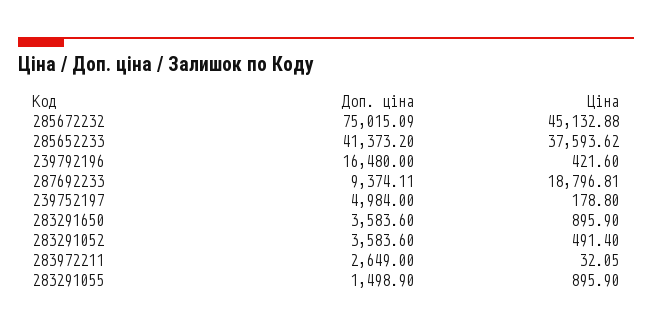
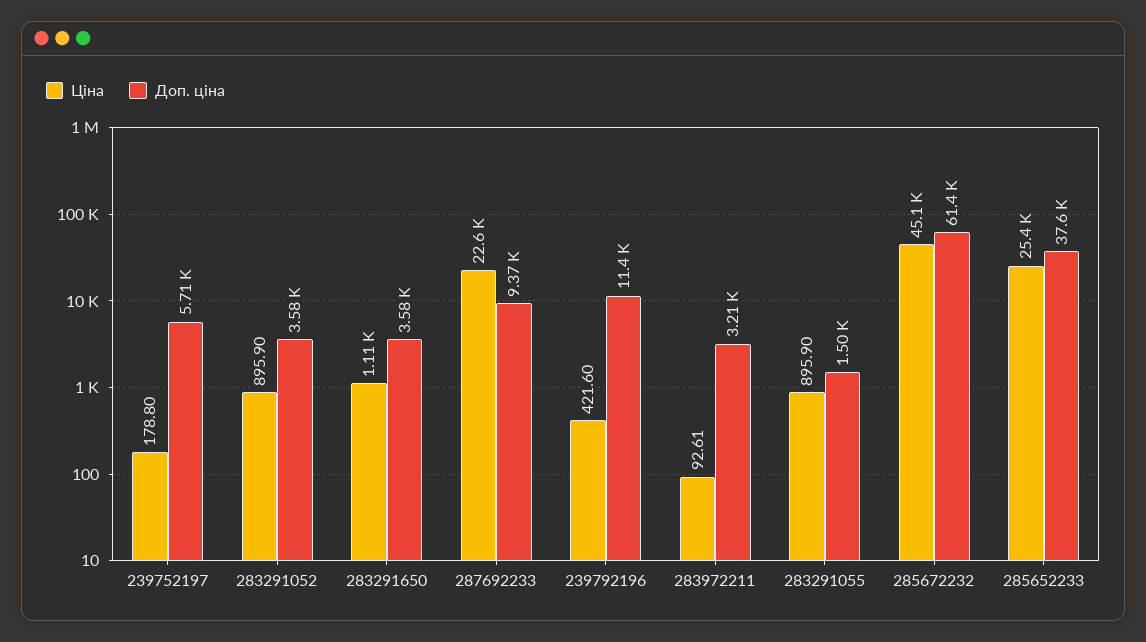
Доп. ціна, 285672232: 75015.09 -> 61400
Доп. ціна, 285652233: 41373.2 -> 37600
Ціна, 285652233: 37593.62 -> 25400
Доп. ціна, 239792196: 16480 -> 11400
Ціна, 287692233: 18796.81 -> 22600
Доп. ціна, 239752197: 4984 -> 5710
Ціна, 283291650: 895.9 -> 1110
Ціна, 283291052: 491.4 -> 895.9
Доп. ціна, 283972211: 2649 -> 3210
Ціна, 283972211: 32.05 -> 92.61

